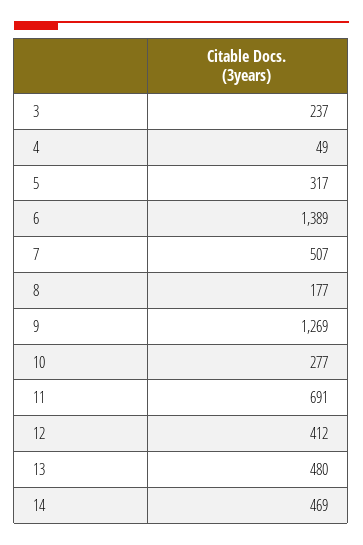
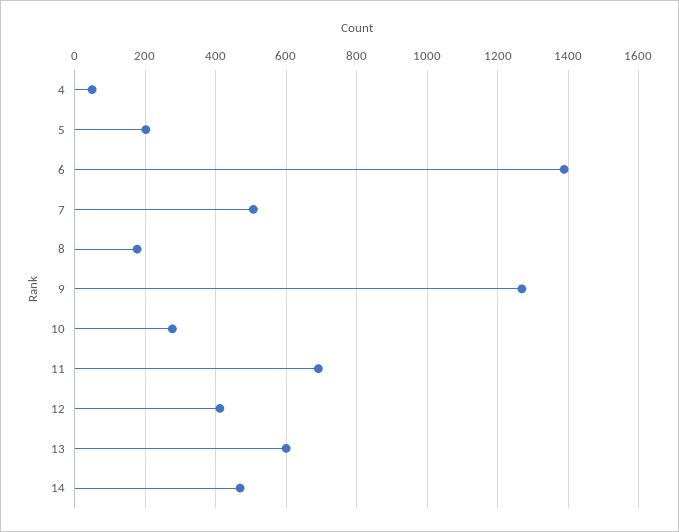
3: 237 -> none
5: 317 -> 200
13: 480 -> 600

